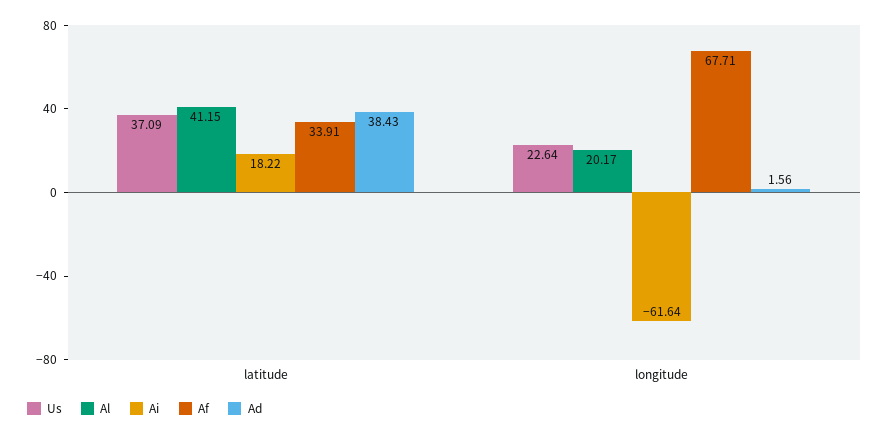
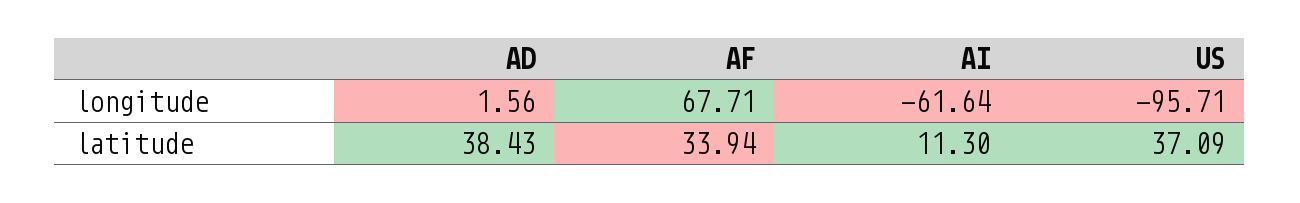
Al, latitude: 41.15 -> none
Ai, latitude: 18.22 -> 11.3
Af, latitude: 33.91 -> 33.94
Us, longitude: 22.64 -> -95.71
Al, longitude: 20.17 -> none

